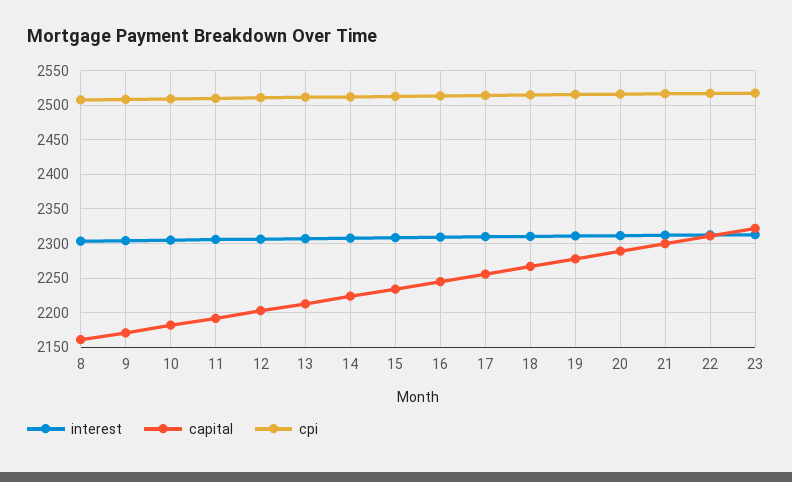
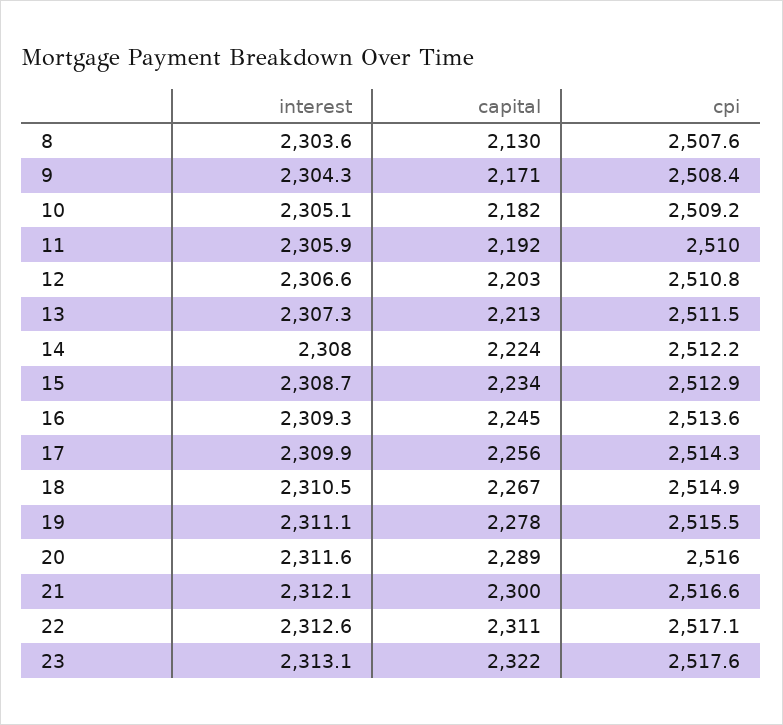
capital, 8: 2160 -> 2130

